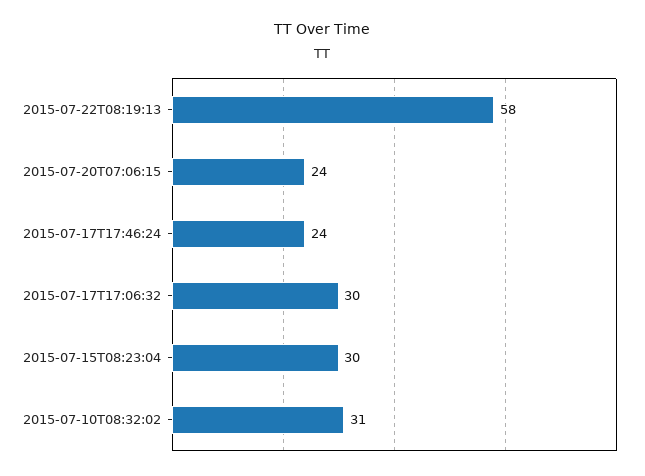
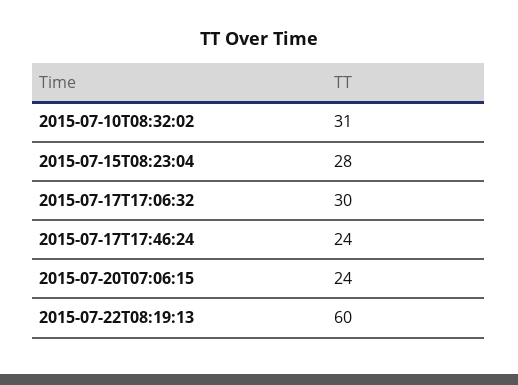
2015-07-22T08:19:13: 58 -> 60
2015-07-15T08:23:04: 30 -> 28

